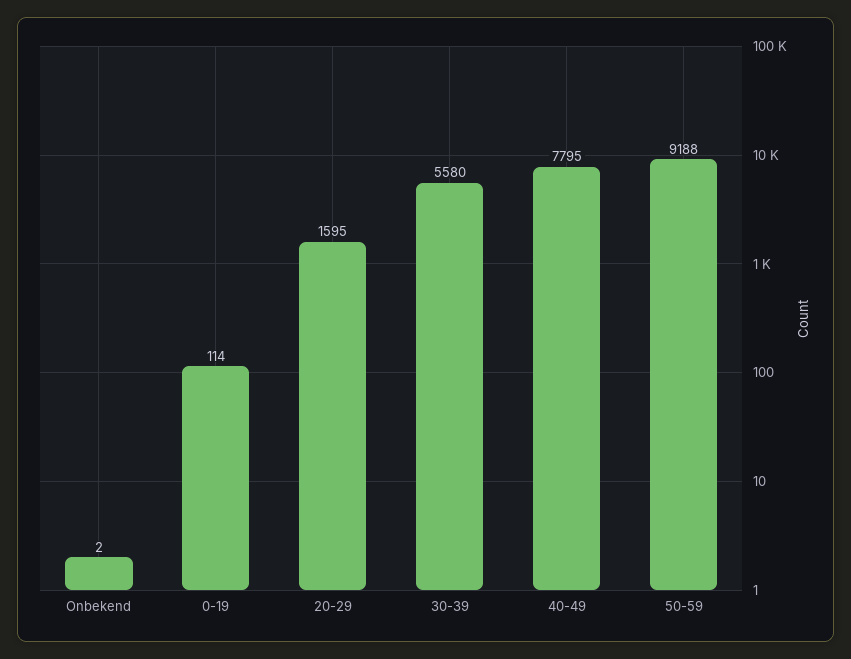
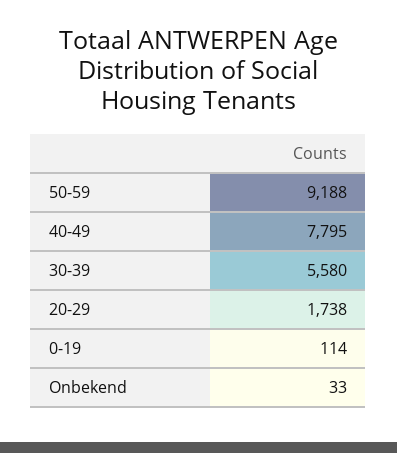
Onbekend: 2 -> 33
20-29: 1595 -> 1738

